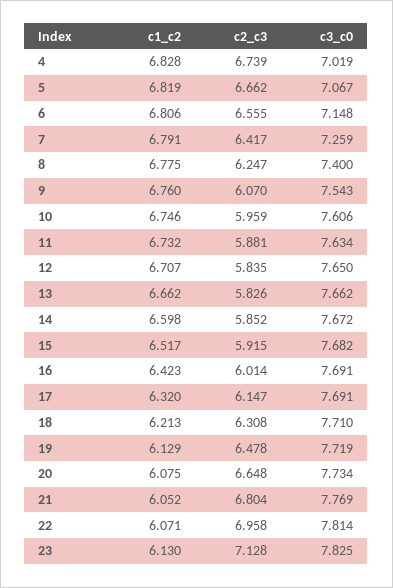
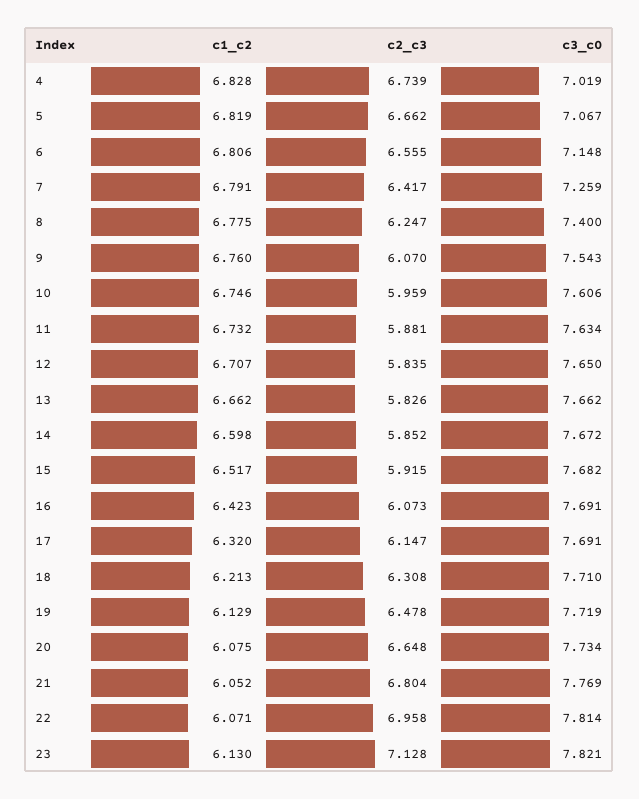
c2_c3, 16: 6.014 -> 6.073
c3_c0, 23: 7.825 -> 7.821

